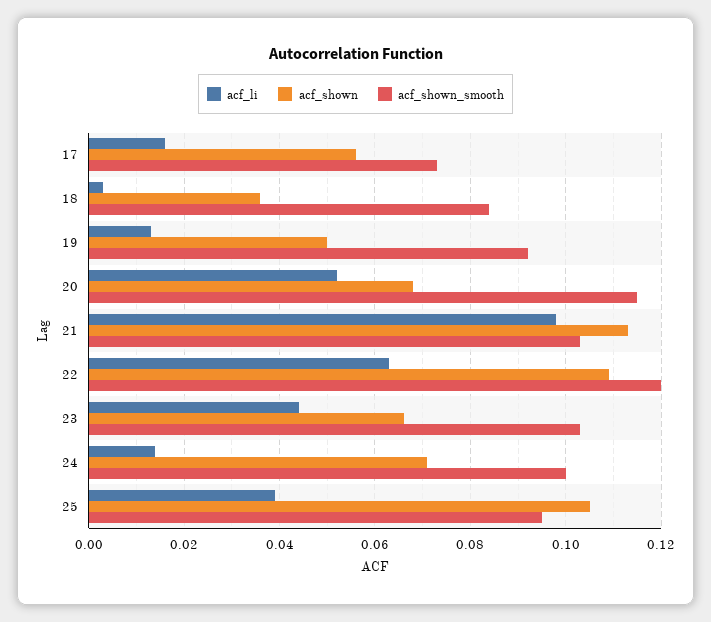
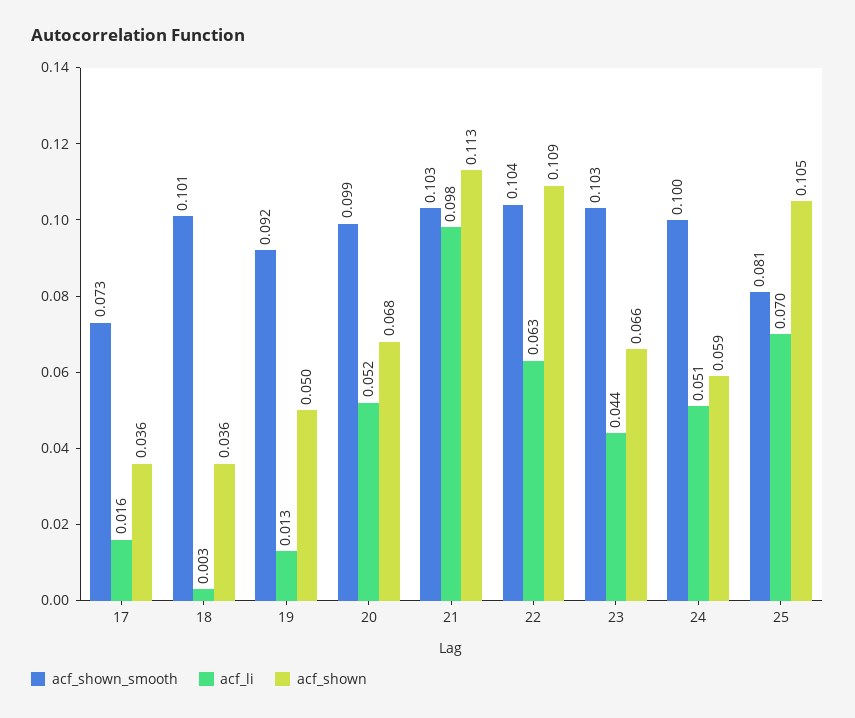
acf_shown, 17: 0.055 -> 0.036
acf_shown_smooth, 18: 0.085 -> 0.101
acf_shown_smooth, 20: 0.115 -> 0.099
acf_shown_smooth, 22: 0.12 -> 0.104
acf_li, 24: 0.015 -> 0.051
acf_shown, 24: 0.07 -> 0.059
acf_li, 25: 0.04 -> 0.07
acf_shown_smooth, 25: 0.095 -> 0.081

